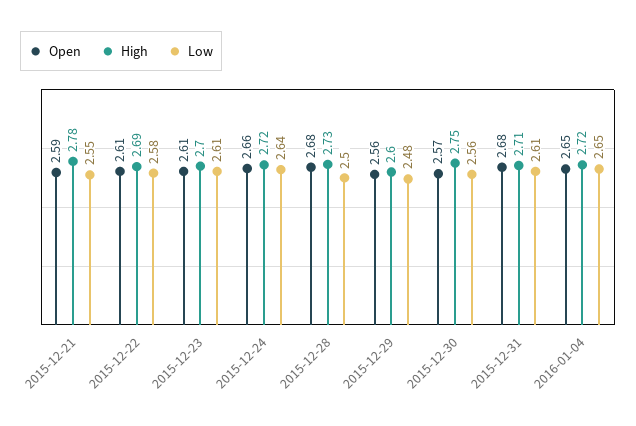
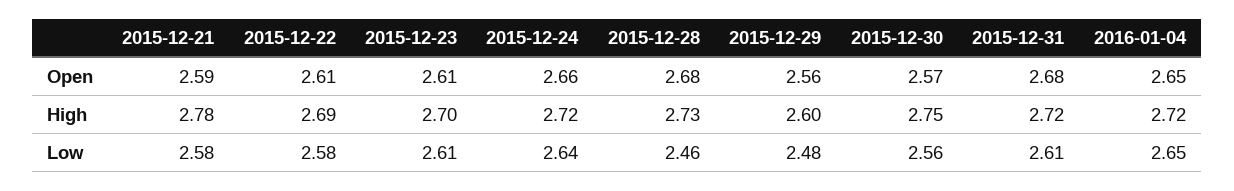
Low, 2015-12-21: 2.55 -> 2.58
Low, 2015-12-28: 2.5 -> 2.46
High, 2015-12-31: 2.71 -> 2.72

